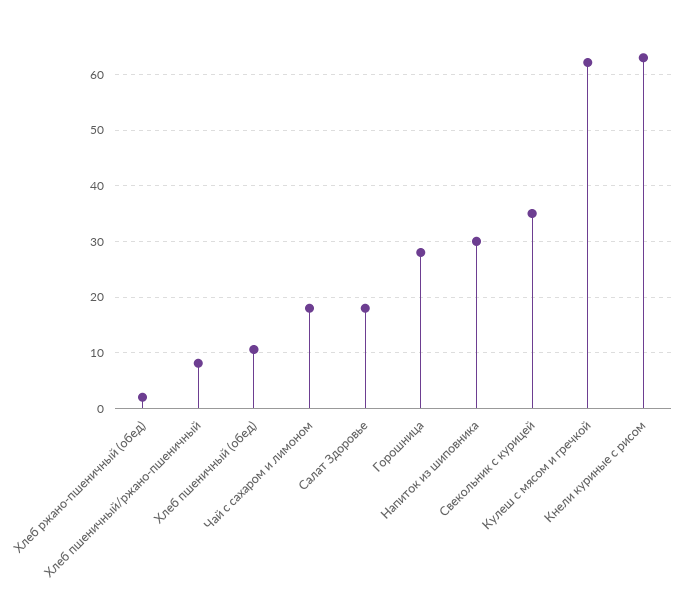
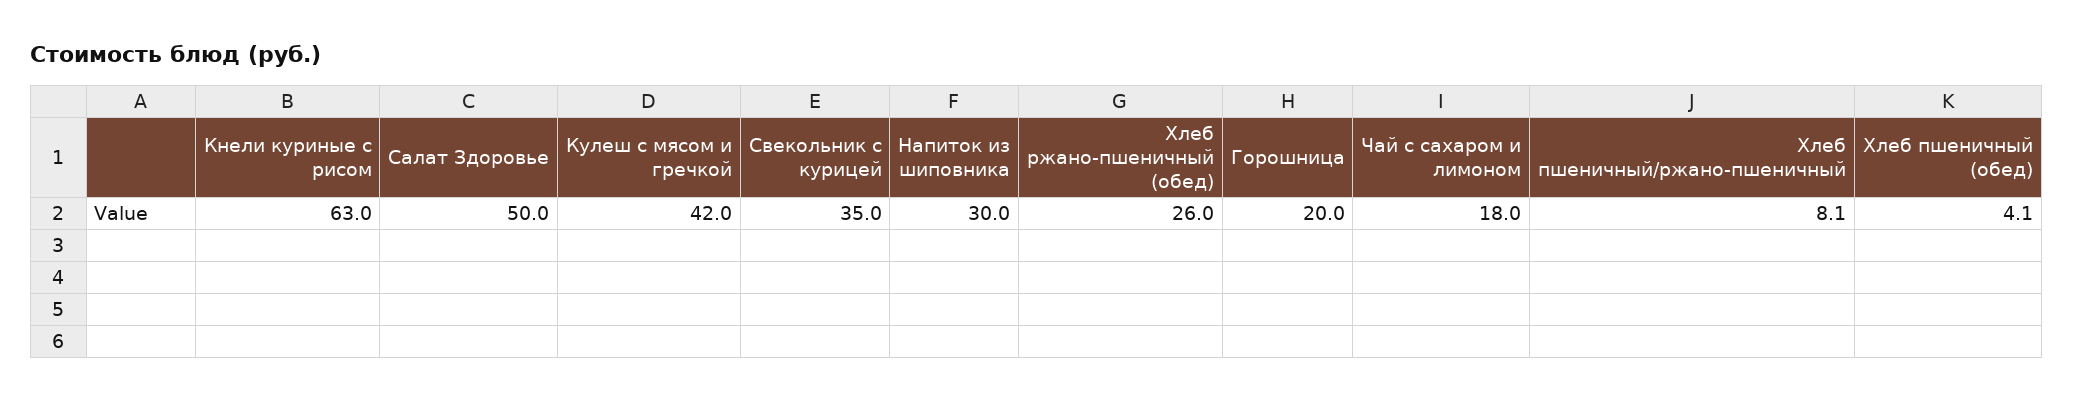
Хлеб ржано-пшеничный (обед): 2 -> 26
Хлеб пшеничный (обед): 10 -> 4.1
Салат Здоровье: 18 -> 50
Горошница: 28 -> 20
Кулеш с мясом и гречкой: 62 -> 42

